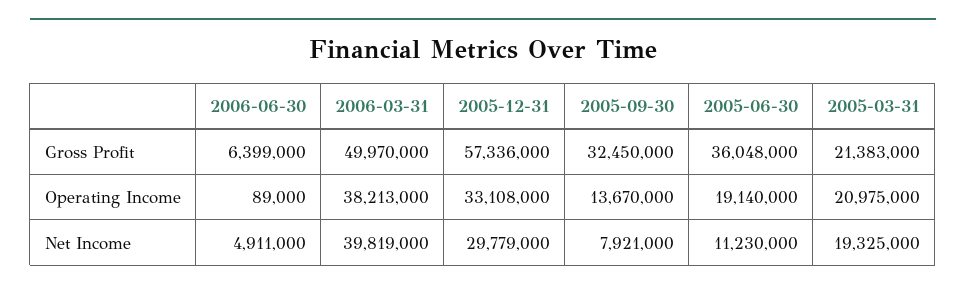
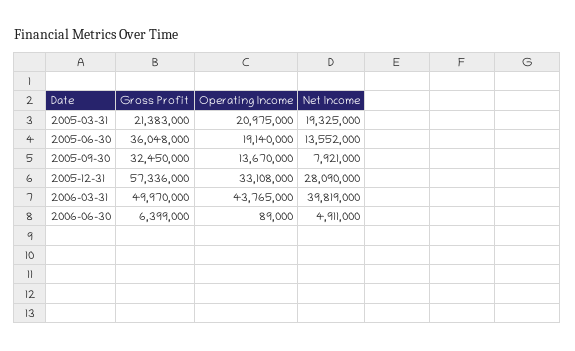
2006-03-31, Operating Income: 38213000 -> 43765000
2005-12-31, Net Income: 29779000 -> 28090000
2005-06-30, Net Income: 11230000 -> 13552000

